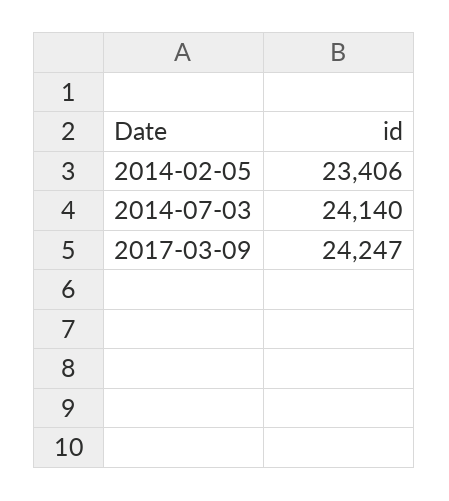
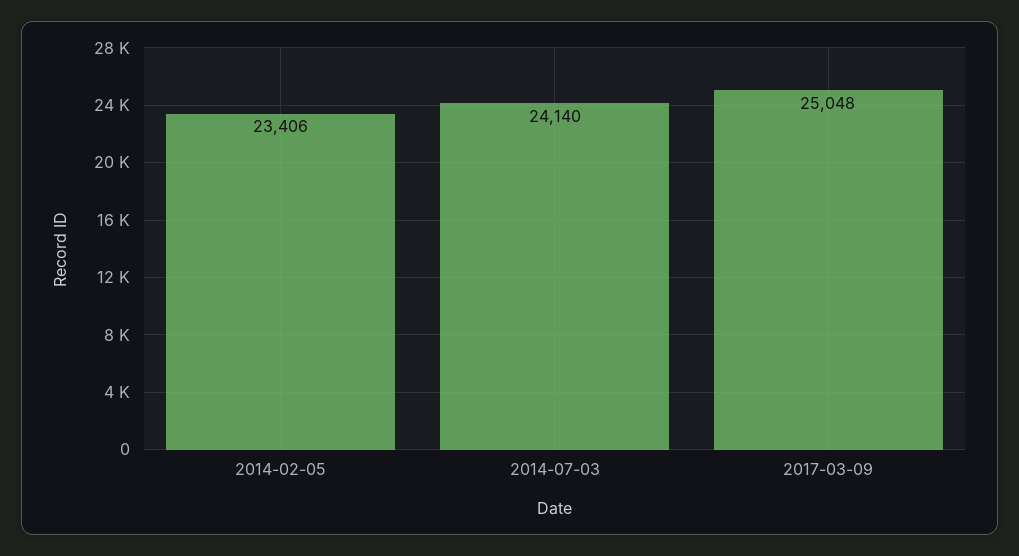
2017-03-09: 24247 -> 25048

